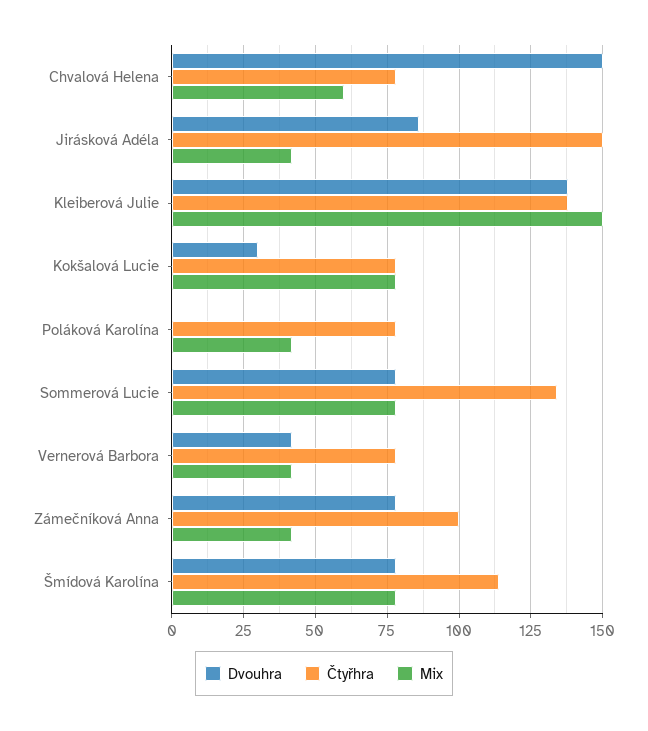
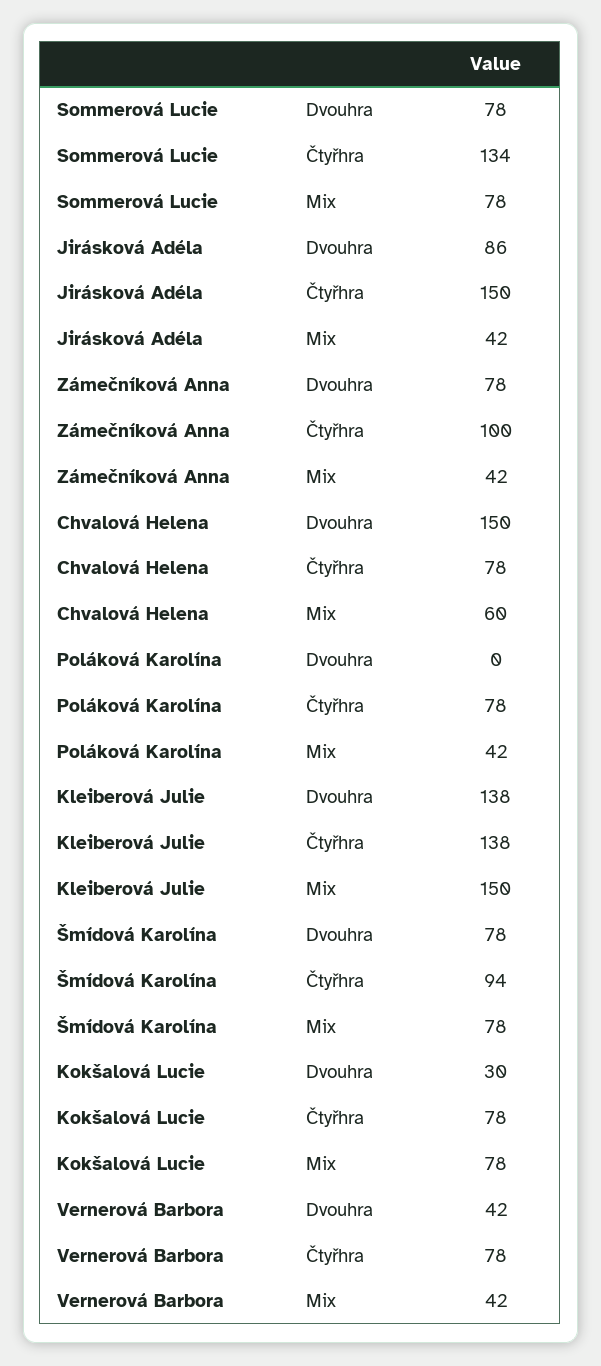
Čtyřhra, Šmídová Karolína: 115 -> 94

